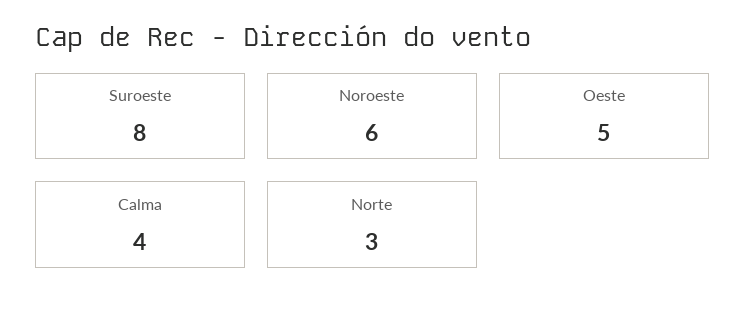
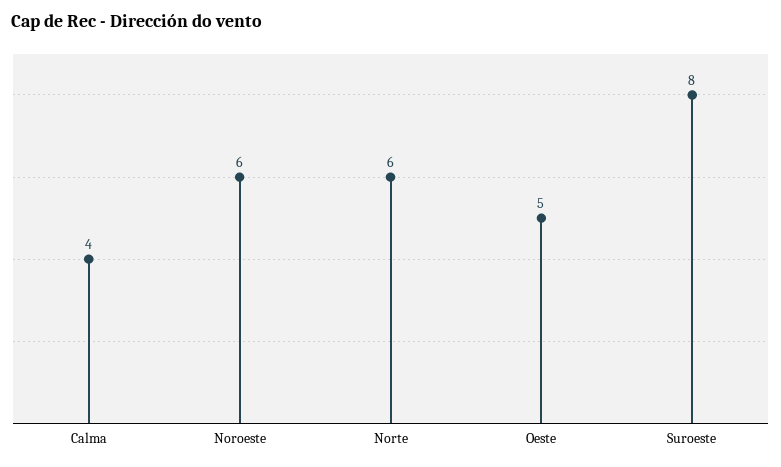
Norte: 3 -> 6

